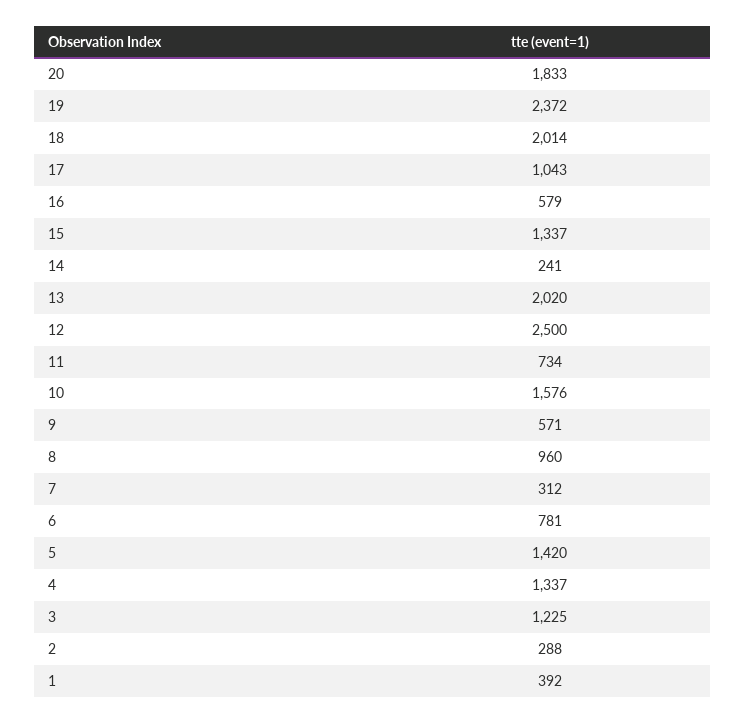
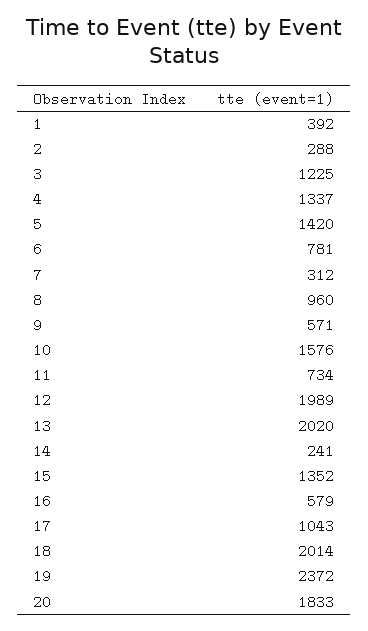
15: 1337 -> 1352
12: 2500 -> 1989

